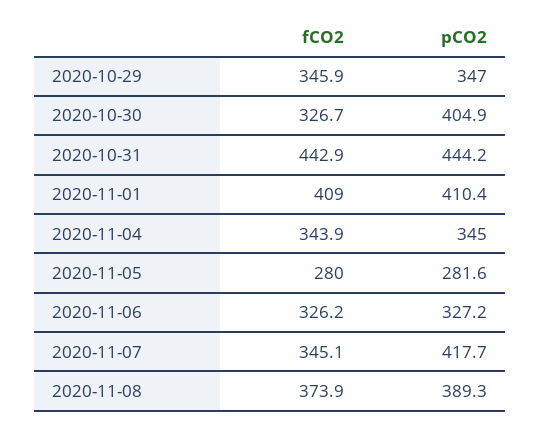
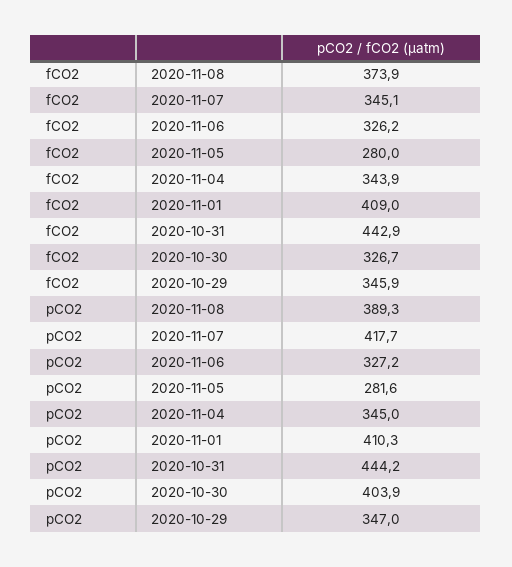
pCO2, 2020-10-30: 404.9 -> 403.9
pCO2, 2020-11-01: 410.4 -> 410.3

